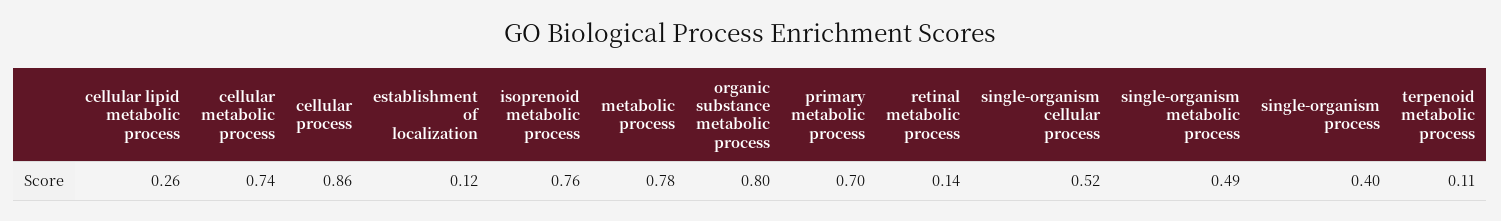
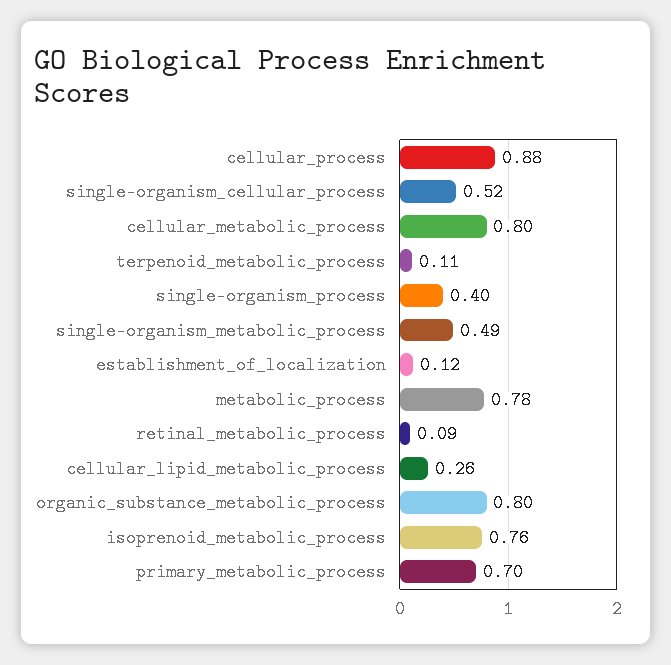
cellular metabolic process: 0.74 -> 0.8
cellular process: 0.86 -> 0.88
retinal metabolic process: 0.14 -> 0.09

